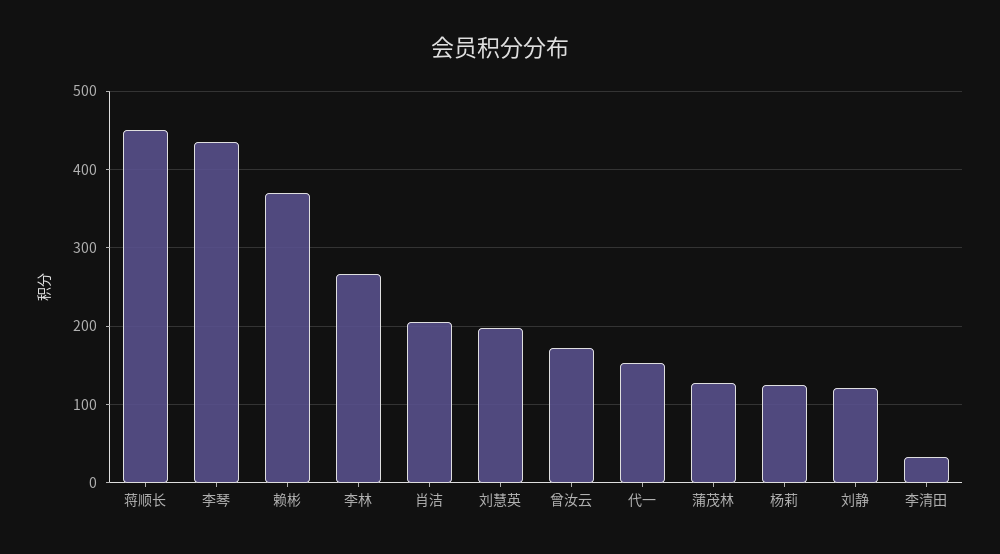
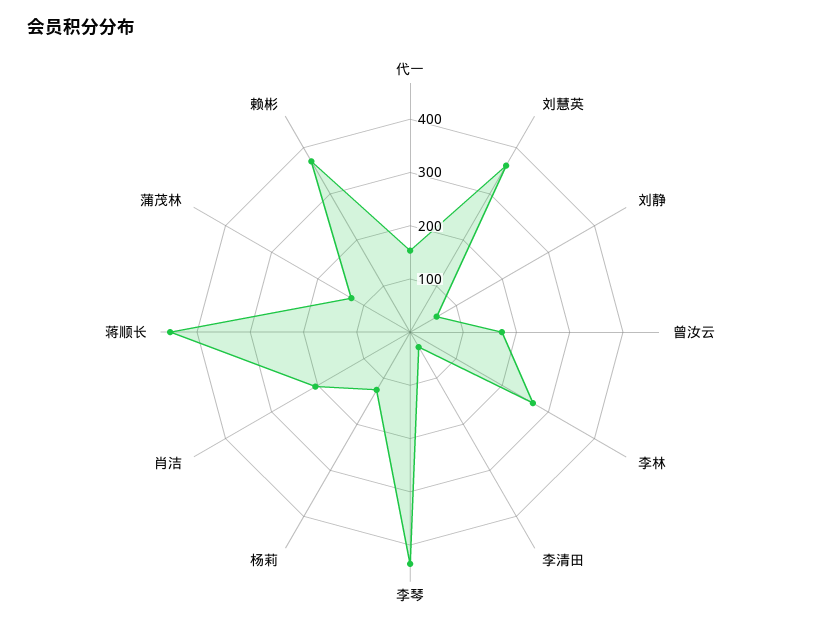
刘慧英: 200 -> 360
刘静: 120 -> 60

